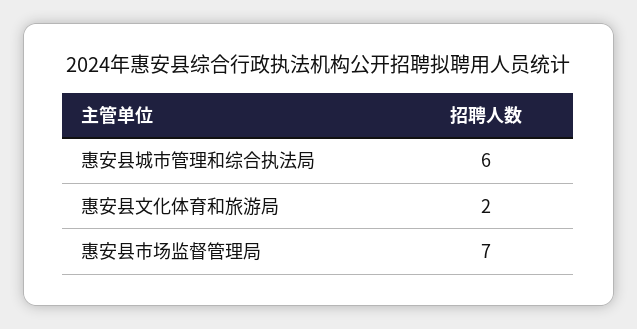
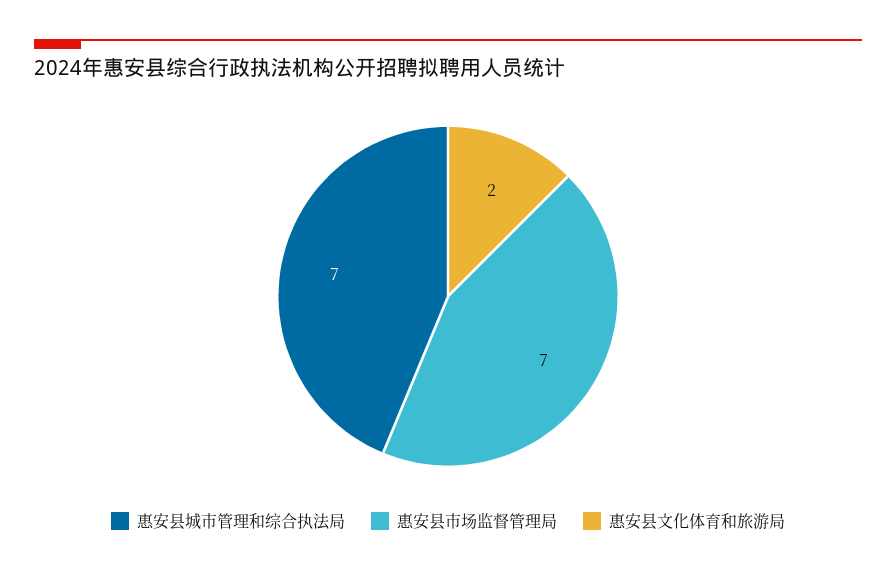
惠安县城市管理和综合执法局: 6 -> 7

